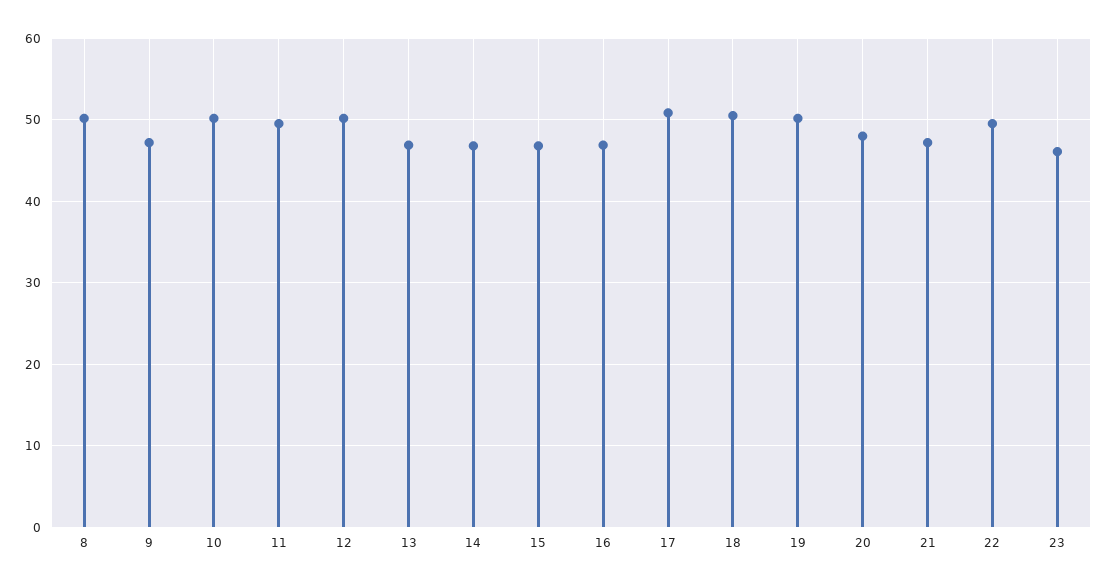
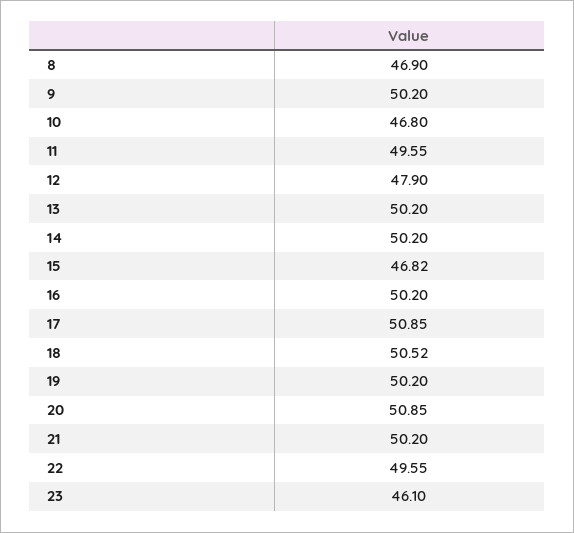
8: 50 -> 46.9
9: 47 -> 50.2
10: 50 -> 46.8
12: 50 -> 47.9
13: 47 -> 50.2
14: 47 -> 50.2
16: 47 -> 50.2
20: 48 -> 50.85
21: 47 -> 50.2

